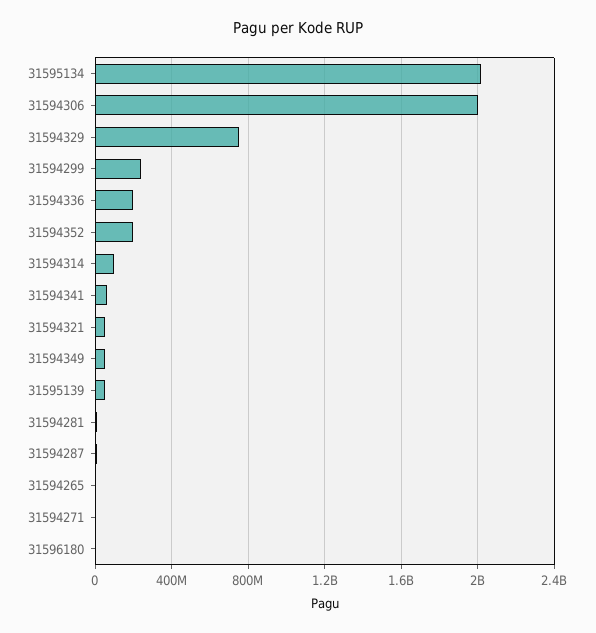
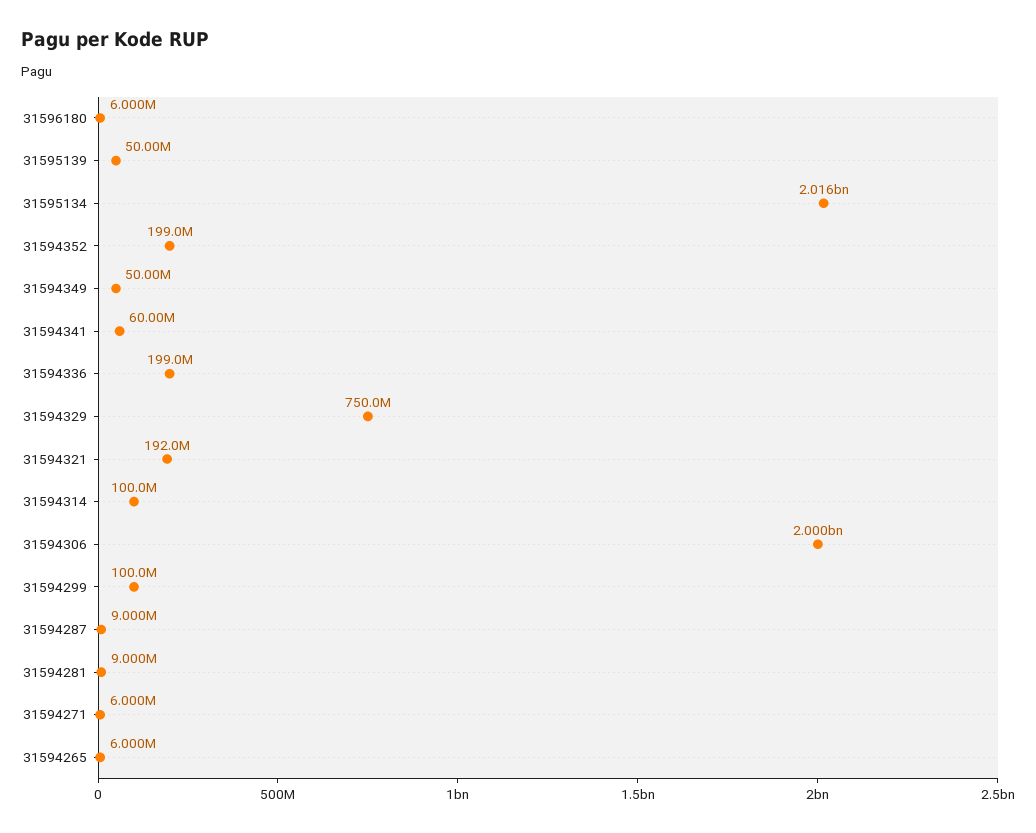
31594299: 250000000 -> 100000000
31594321: 50000000 -> 192000000

